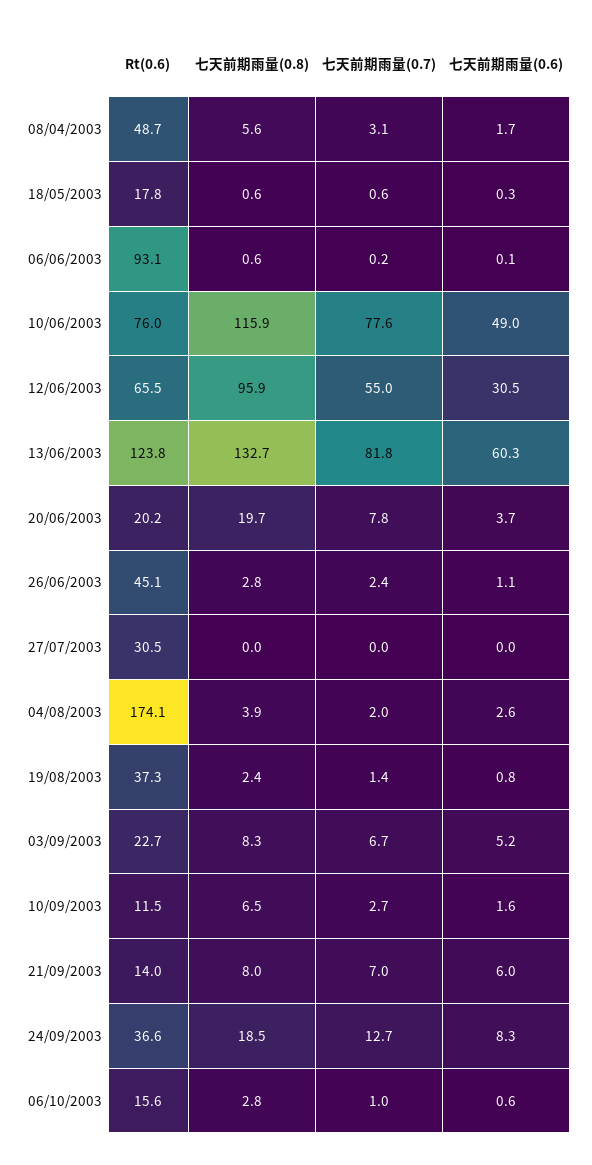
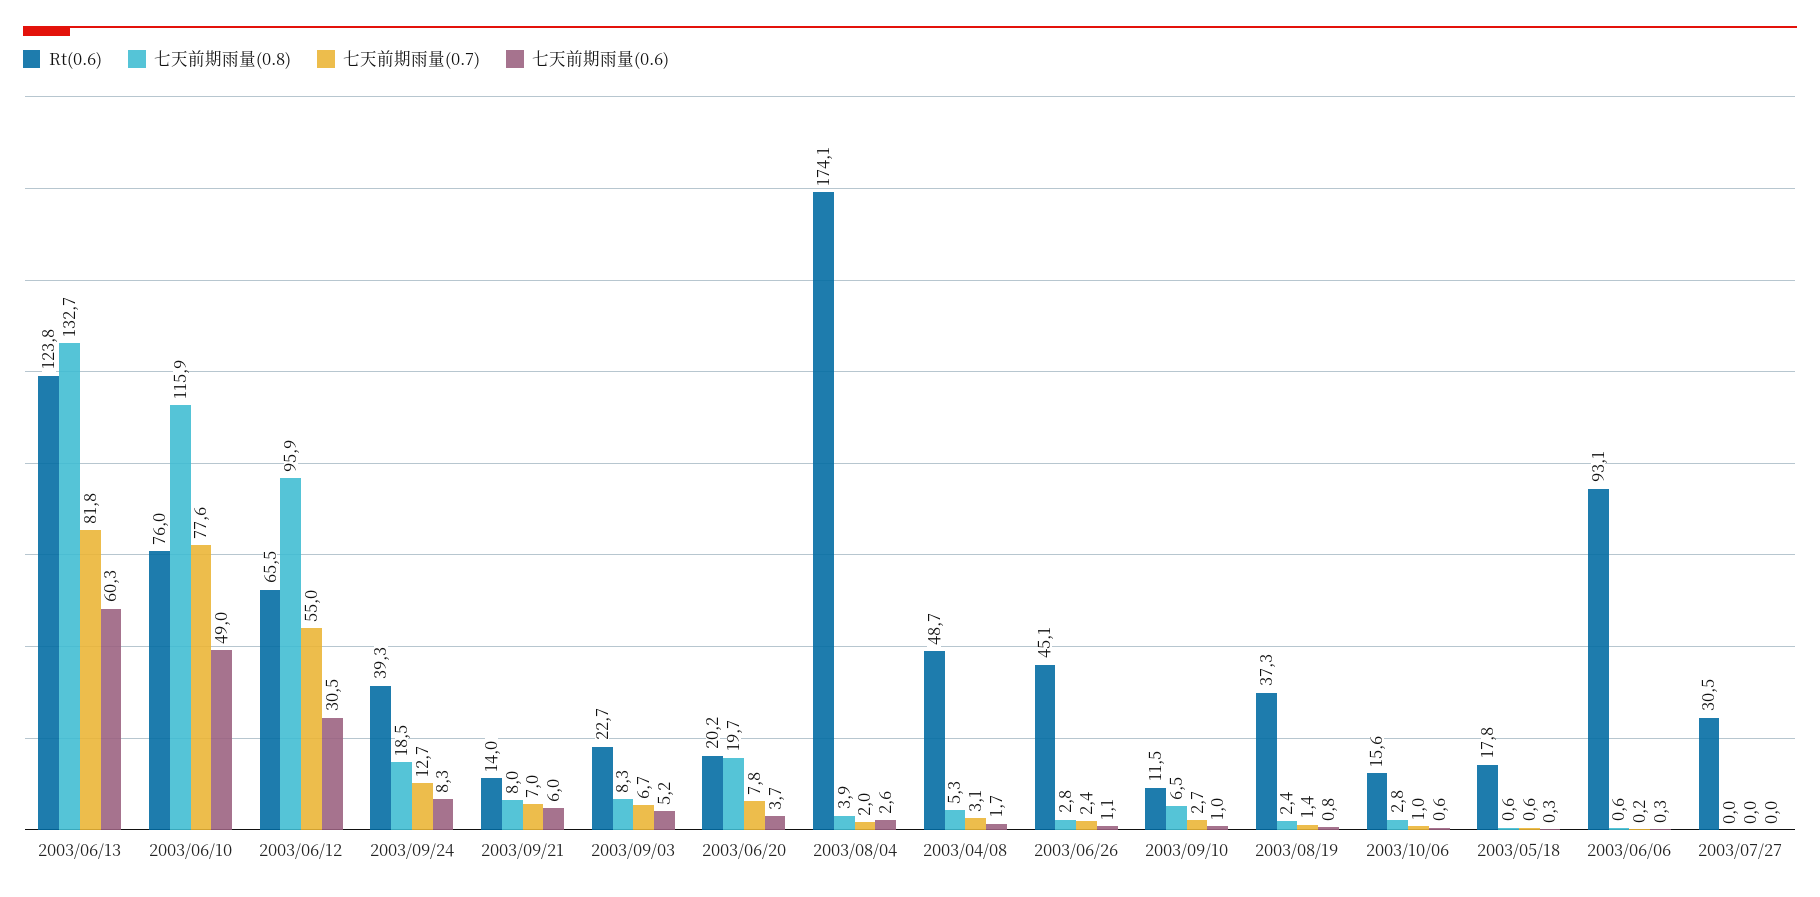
七天前期雨量(0.8), 08/04/2003: 5.6 -> 5.3
七天前期雨量(0.6), 06/06/2003: 0.1 -> 0.3
七天前期雨量(0.6), 10/09/2003: 1.6 -> 1
Rt(0.6), 24/09/2003: 36.6 -> 39.3

